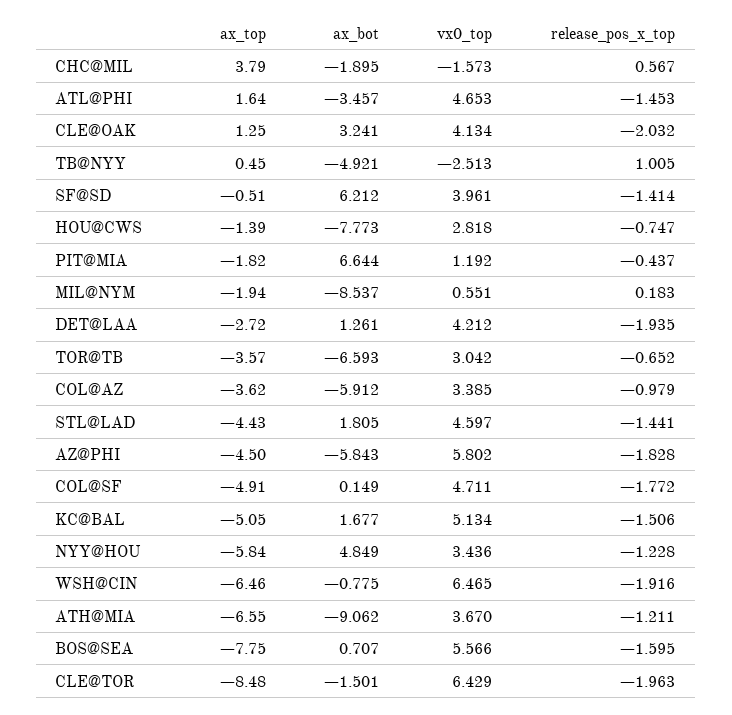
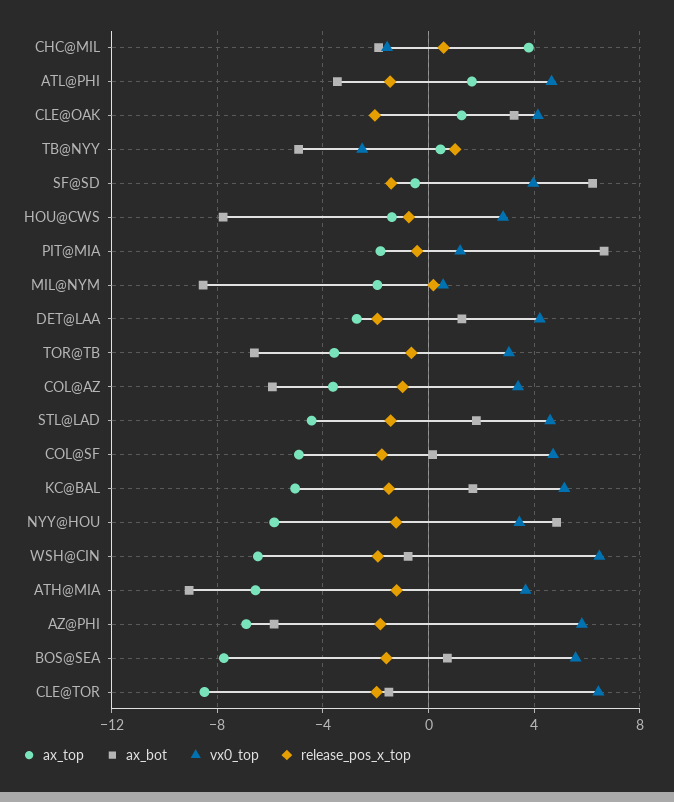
ax_top, AZ@PHI: -4.5 -> -7

